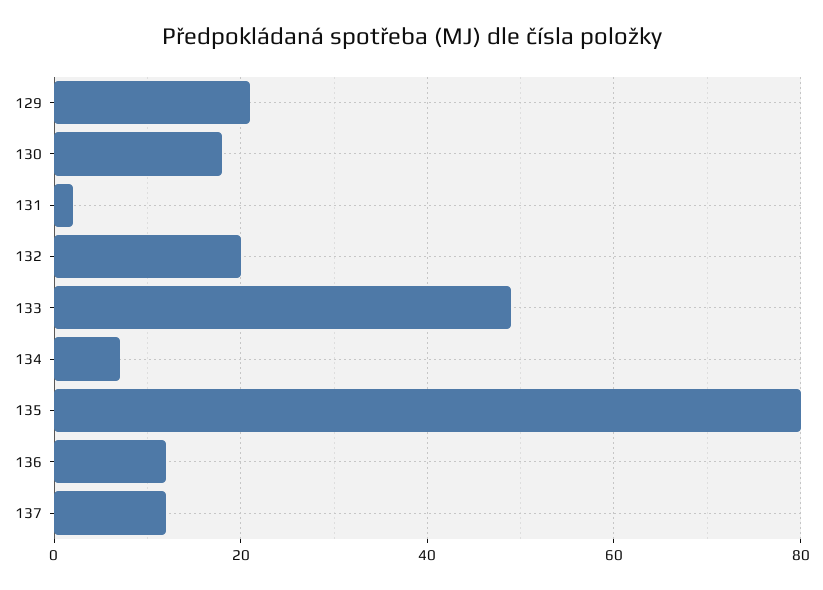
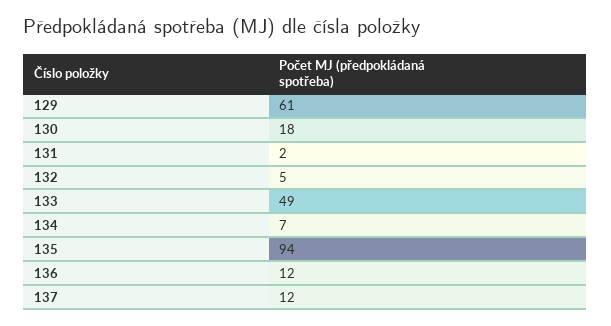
129: 20 -> 61
132: 20 -> 5
135: 80 -> 94

